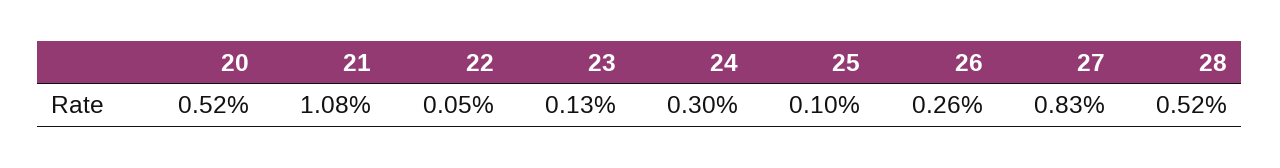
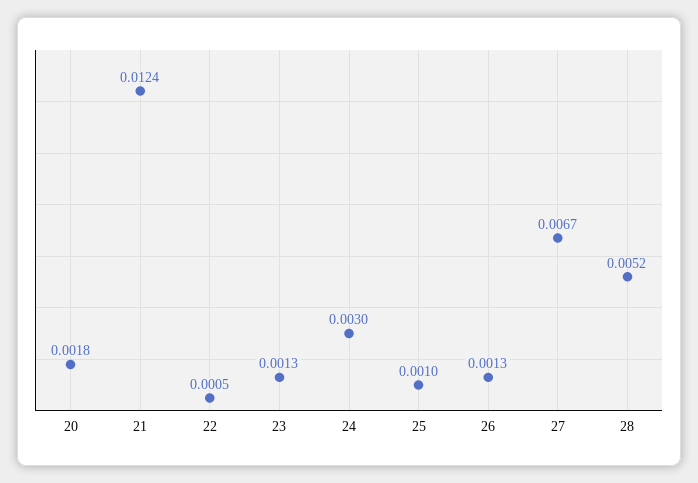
20: 0.0052 -> 0.0018
21: 0.0108 -> 0.0124
26: 0.0026 -> 0.0013
27: 0.0083 -> 0.0067

